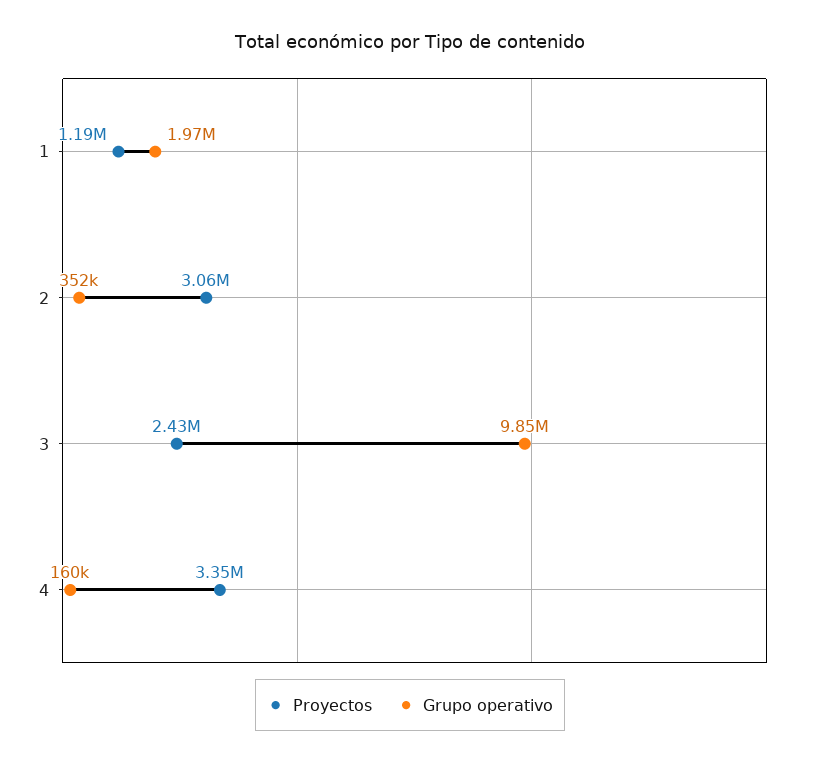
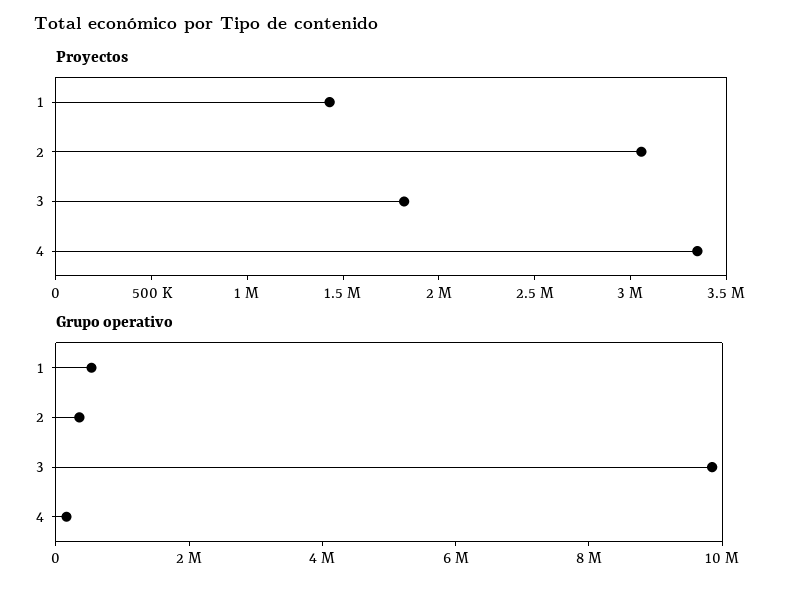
Proyectos, 1: 1190000 -> 1400000
Grupo operativo, 1: 1970000 -> 500000
Proyectos, 3: 2430000 -> 1800000

